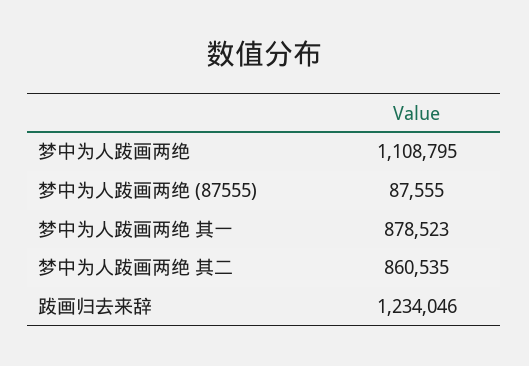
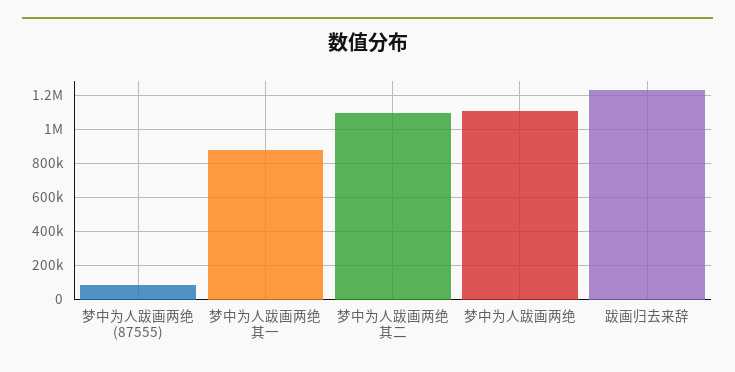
梦中为人跋画两绝 其二: 860535 -> 1100000

